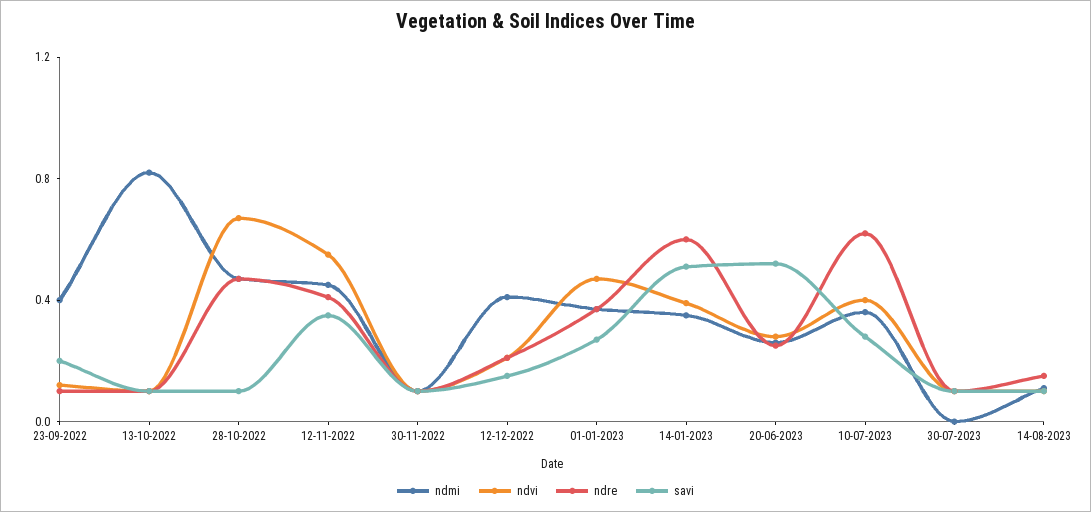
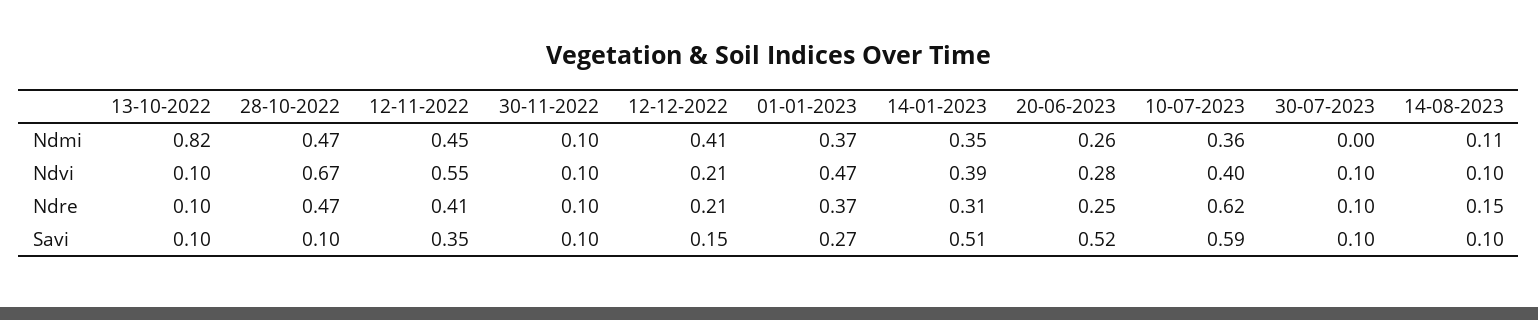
ndmi, 23-09-2022: 0.4 -> none
ndvi, 23-09-2022: 0.1 -> none
ndre, 23-09-2022: 0.1 -> none
savi, 23-09-2022: 0.2 -> none
ndre, 14-01-2023: 0.6 -> 0.31
savi, 10-07-2023: 0.3 -> 0.59

